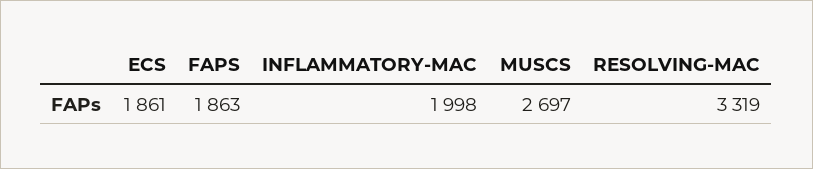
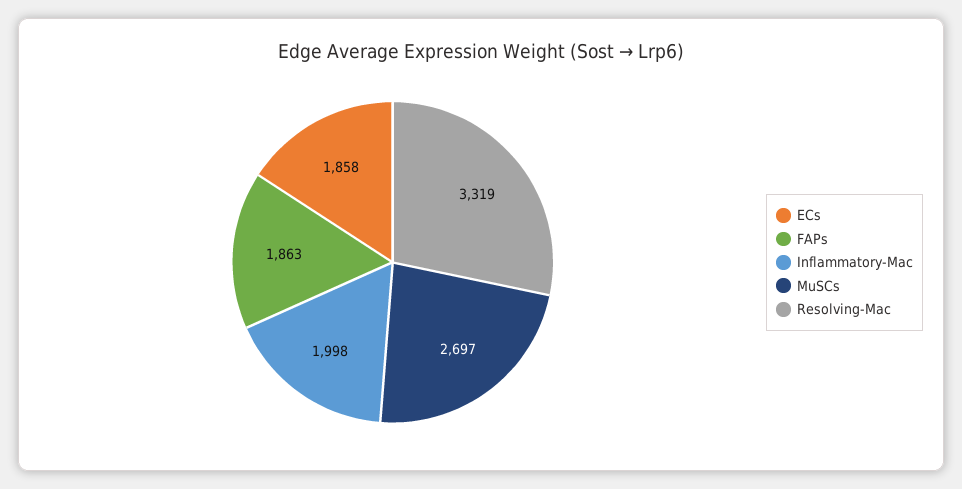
ECS: 1861 -> 1858

